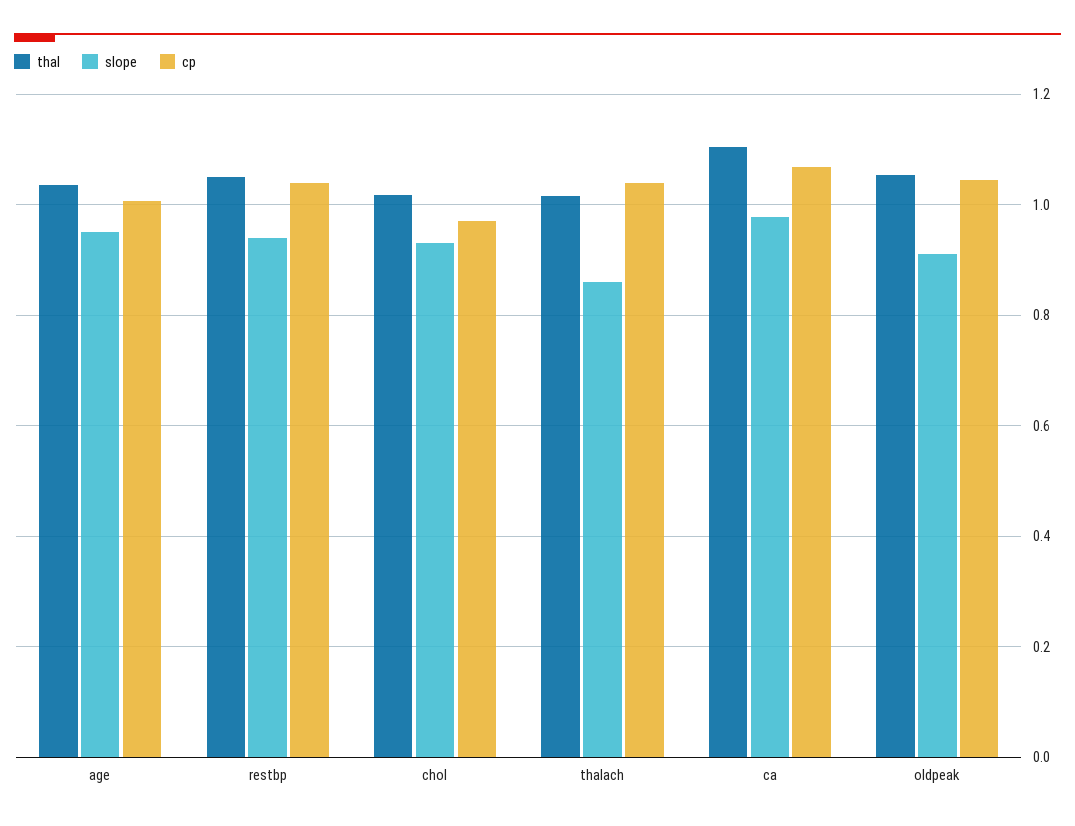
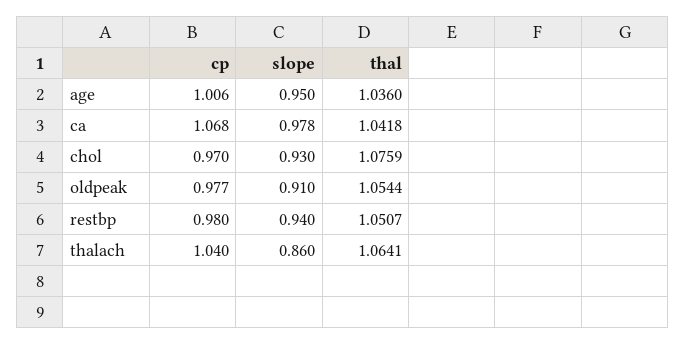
cp, restbp: 1.04 -> 0.98
thal, chol: 1.02 -> 1.0759
thal, thalach: 1.02 -> 1.0641
thal, ca: 1.1 -> 1.0418
cp, oldpeak: 1.04 -> 0.977

